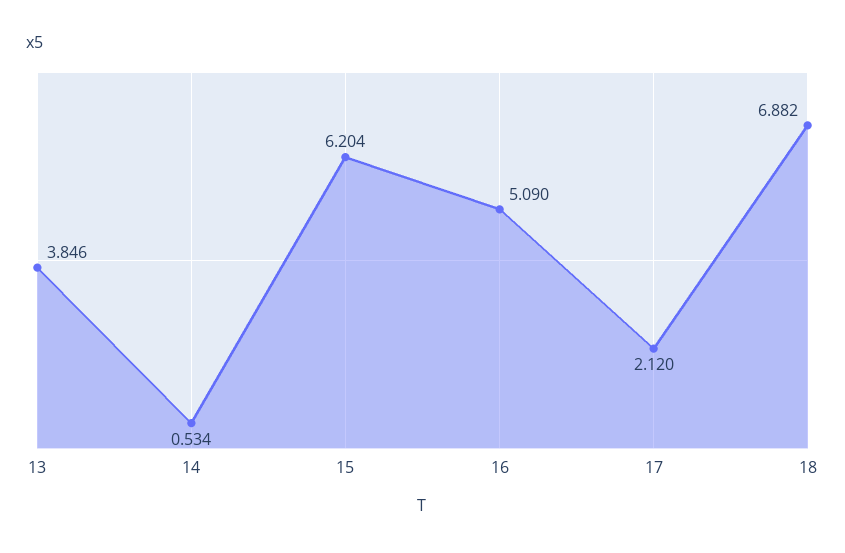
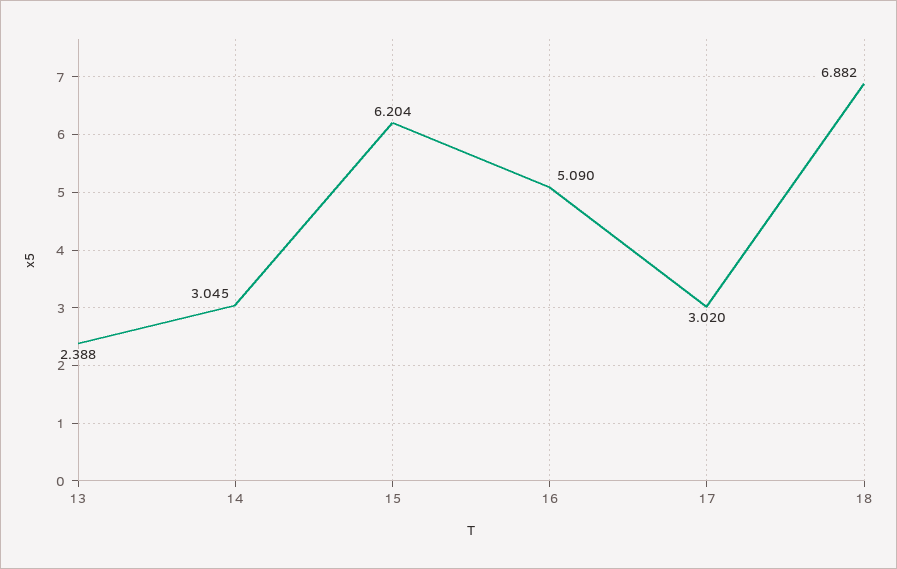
13: 3.846 -> 2.388
14: 0.534 -> 3.045
17: 2.12 -> 3.02

